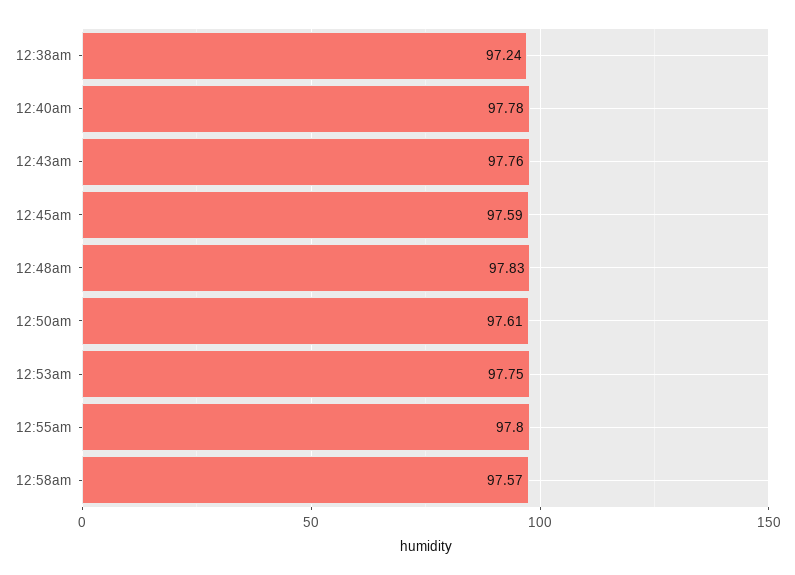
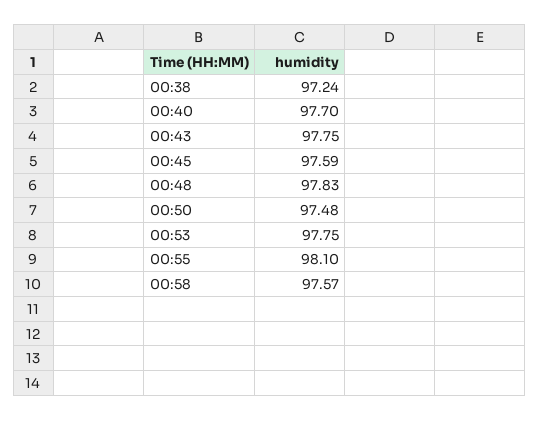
12:40am: 97.78 -> 97.7
12:43am: 97.76 -> 97.75
12:50am: 97.61 -> 97.48
12:55am: 97.8 -> 98.1

